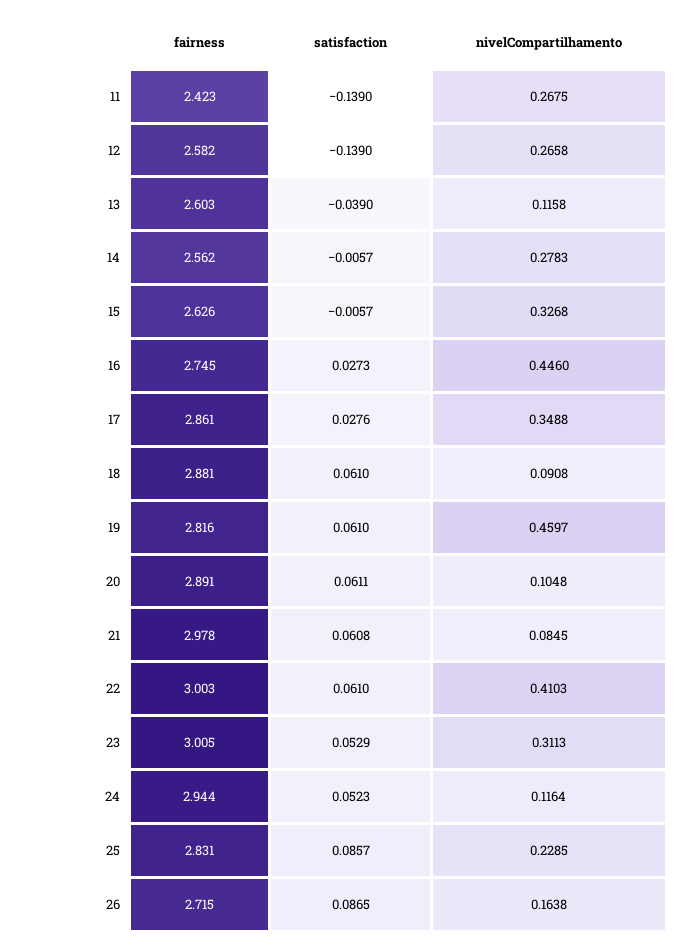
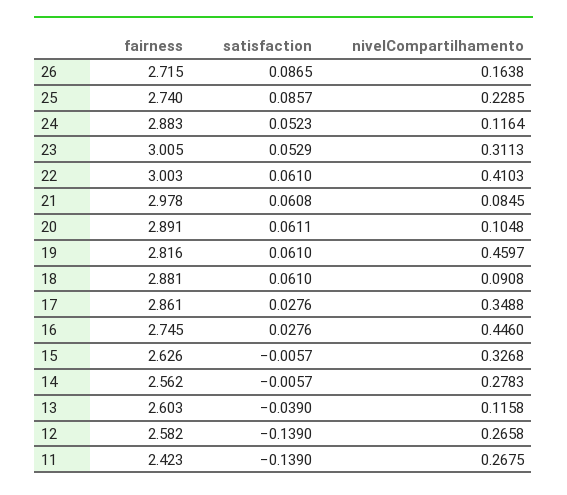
satisfaction, 16: 0.0273 -> 0.0276
fairness, 24: 2.944 -> 2.883
fairness, 25: 2.831 -> 2.74

